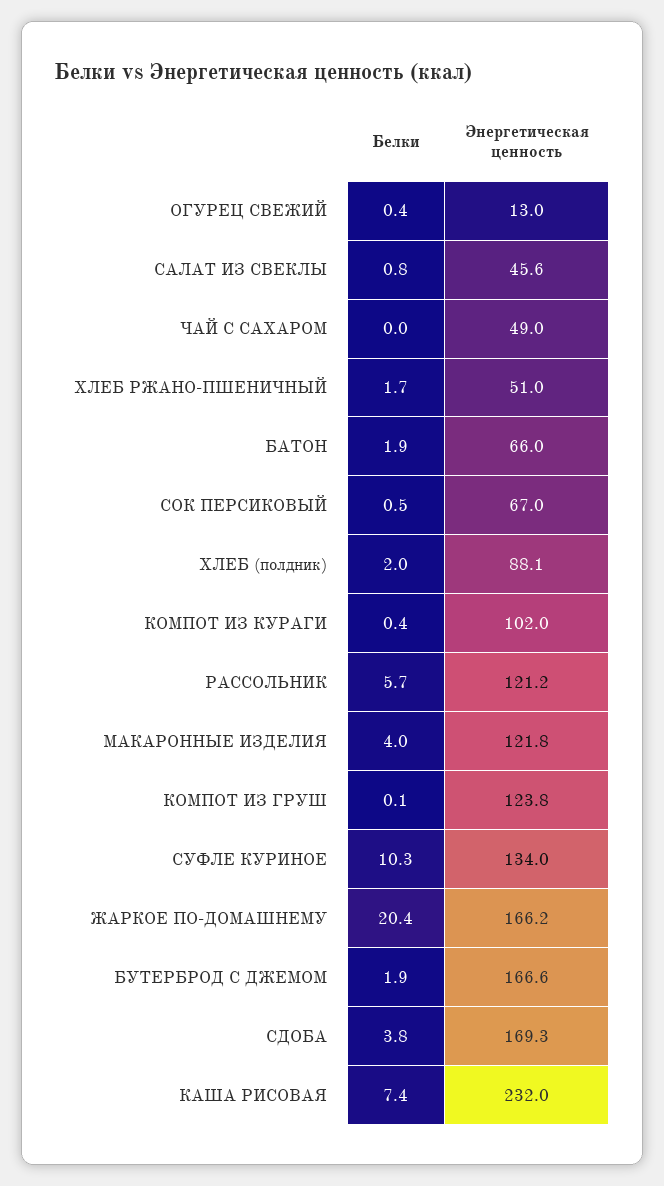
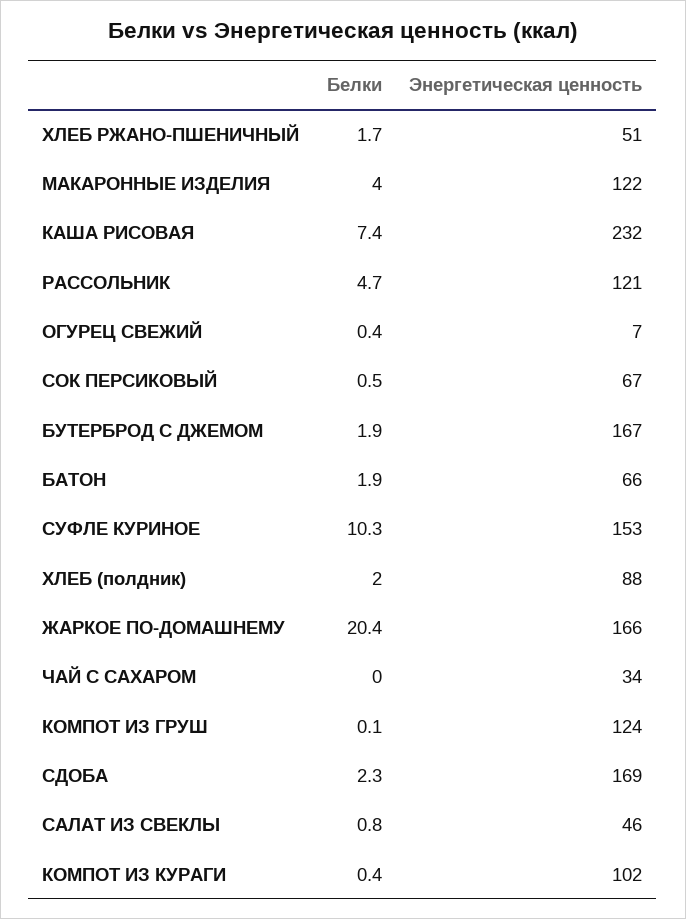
Энергетическая ценность, ОГУРЕЦ СВЕЖИЙ: 13 -> 7
Энергетическая ценность, ЧАЙ С САХАРОМ: 49 -> 34
Белки, РАССОЛЬНИК: 5.7 -> 4.7
Энергетическая ценность, СУФЛЕ КУРИНОЕ: 134 -> 153
Белки, СДОБА: 3.8 -> 2.3

